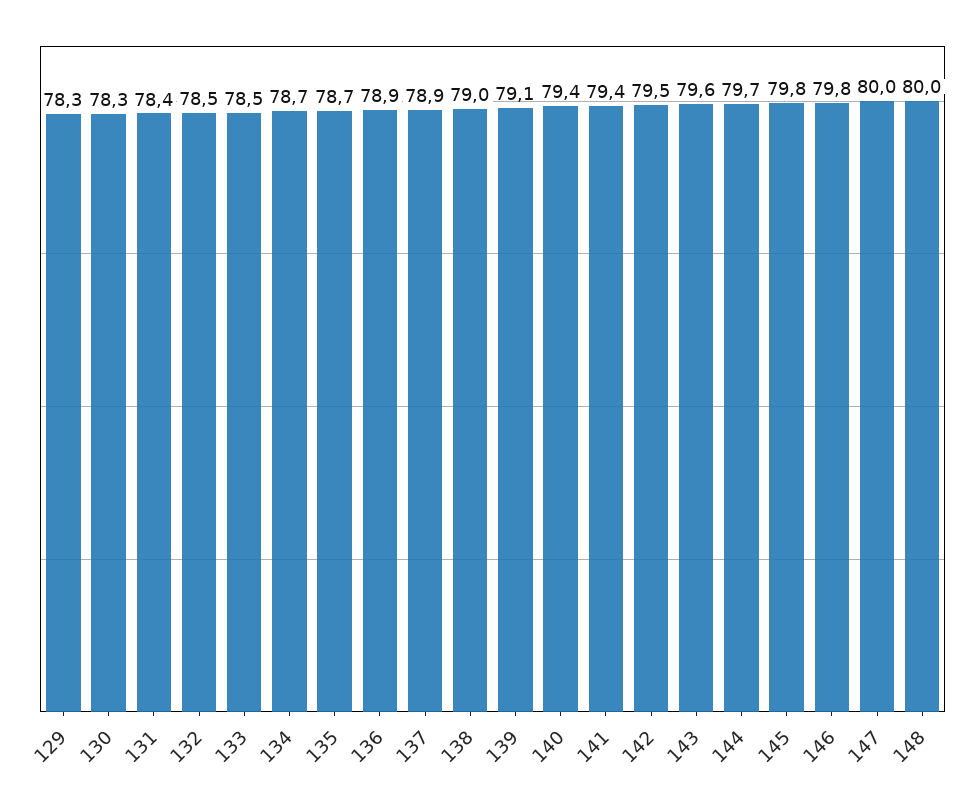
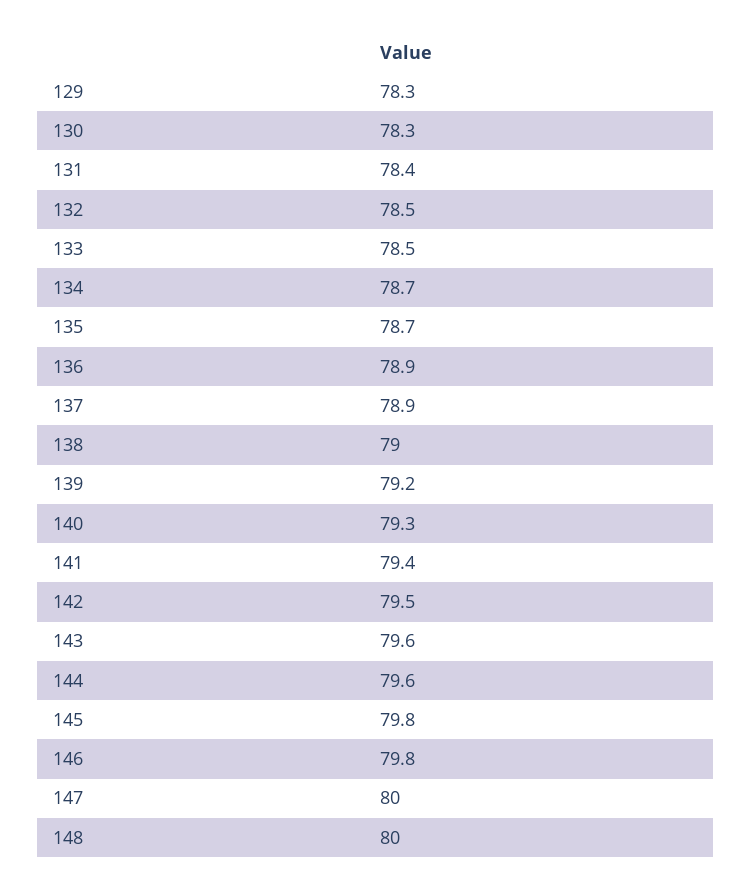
139: 79.1 -> 79.2
140: 79.4 -> 79.3
144: 79.7 -> 79.6

